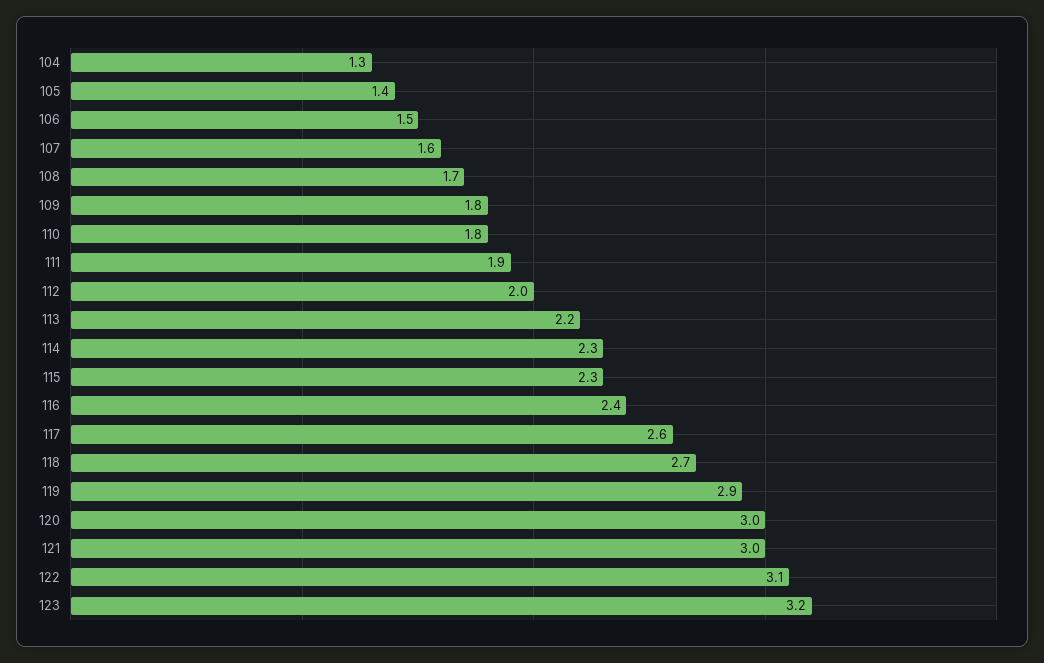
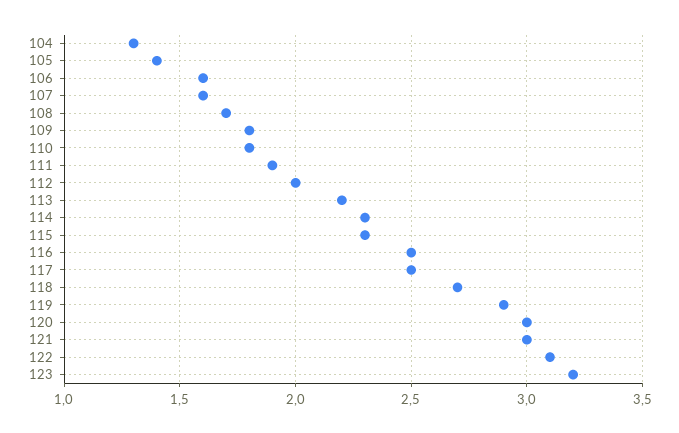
106: 1.5 -> 1.6
116: 2.4 -> 2.5
117: 2.6 -> 2.5

